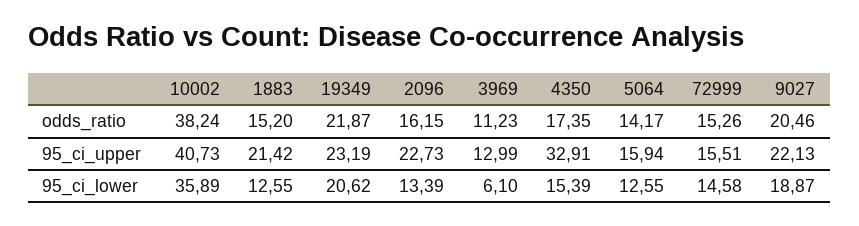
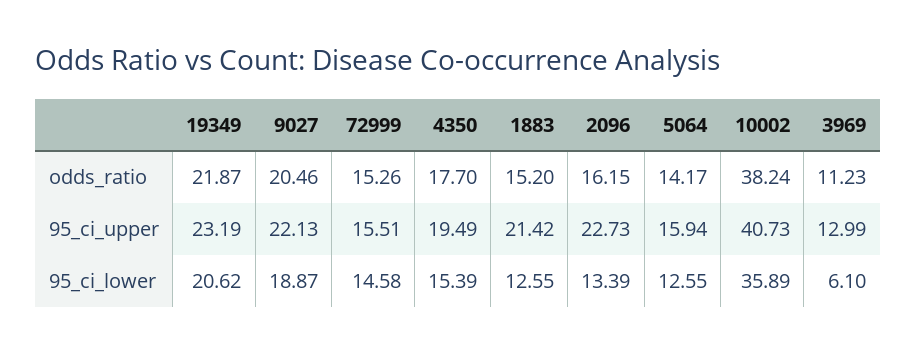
4350, odds_ratio: 17.35 -> 17.7
4350, 95_ci_upper: 32.91 -> 19.49

